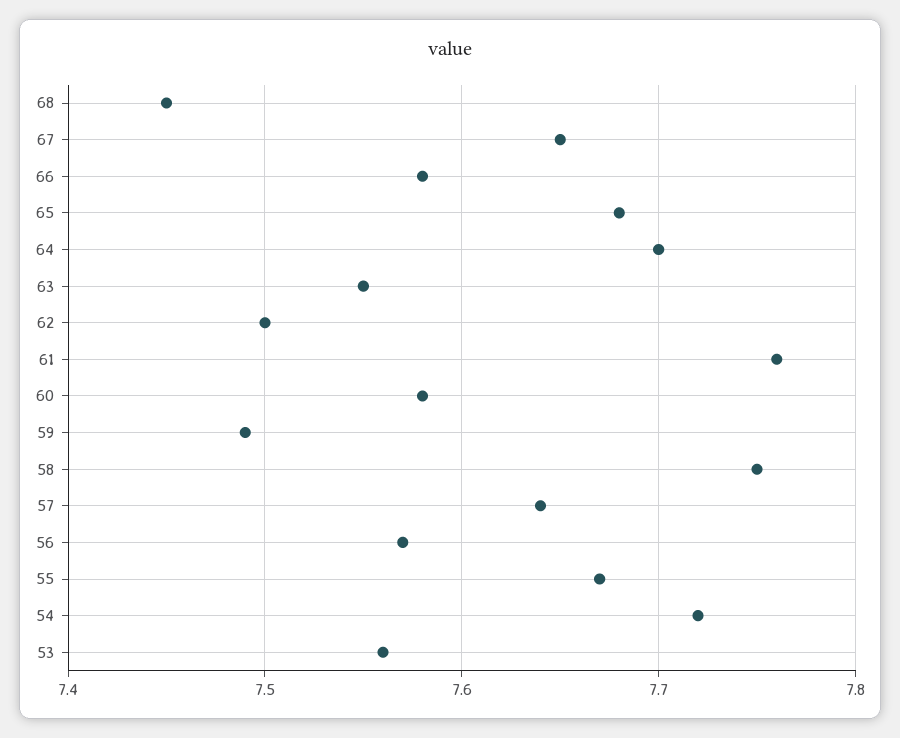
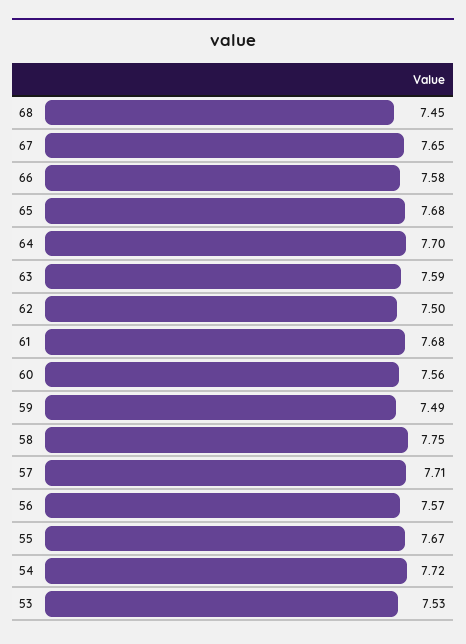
63: 7.55 -> 7.59
61: 7.76 -> 7.68
60: 7.58 -> 7.56
57: 7.64 -> 7.71
53: 7.56 -> 7.53

